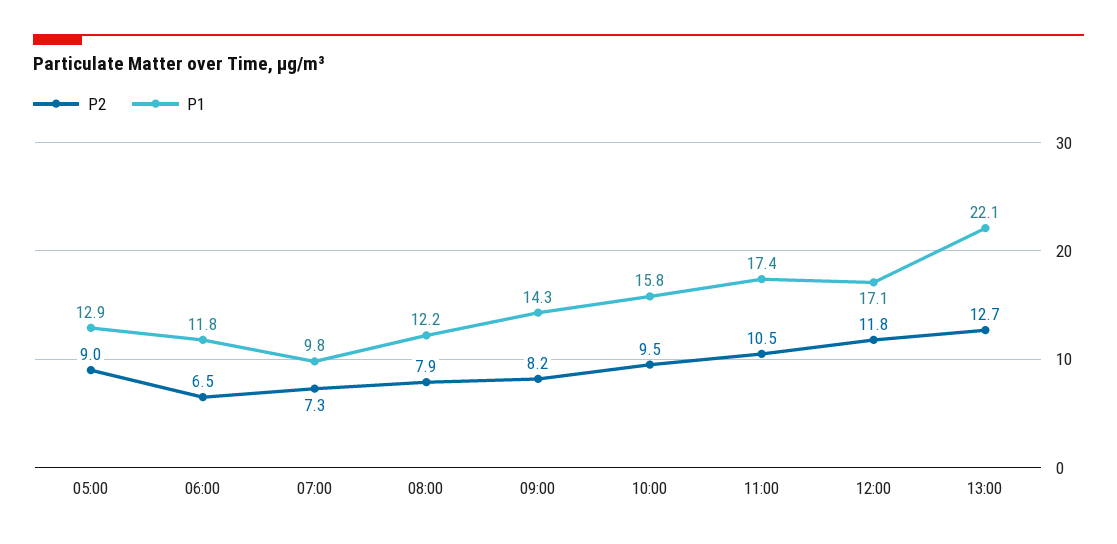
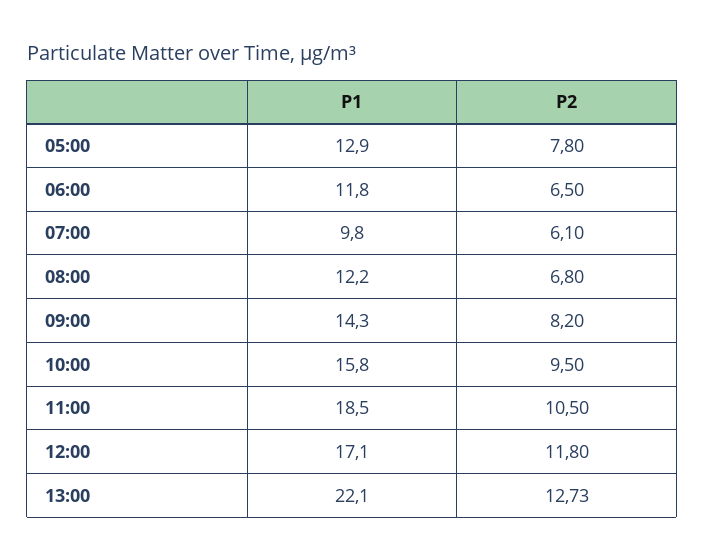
P2, 05:00: 9 -> 7.8
P2, 07:00: 7.3 -> 6.1
P2, 08:00: 7.9 -> 6.8
P1, 11:00: 17.4 -> 18.5

